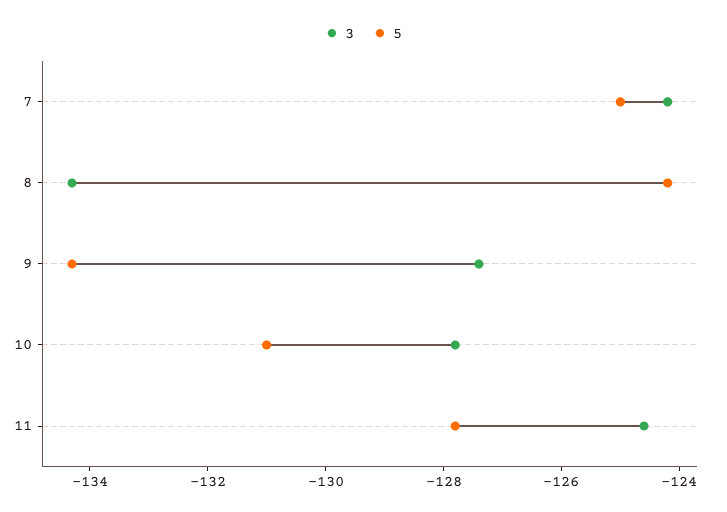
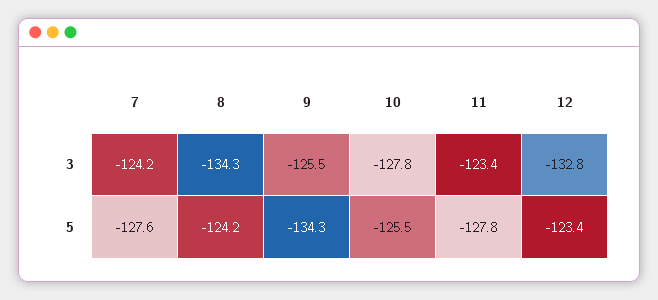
5, 7: -125 -> -127.6
3, 9: -127.5 -> -125.5
5, 10: -131 -> -125.5
3, 11: -124.5 -> -123.4
3, 12: none -> -132.8
5, 12: none -> -123.4

